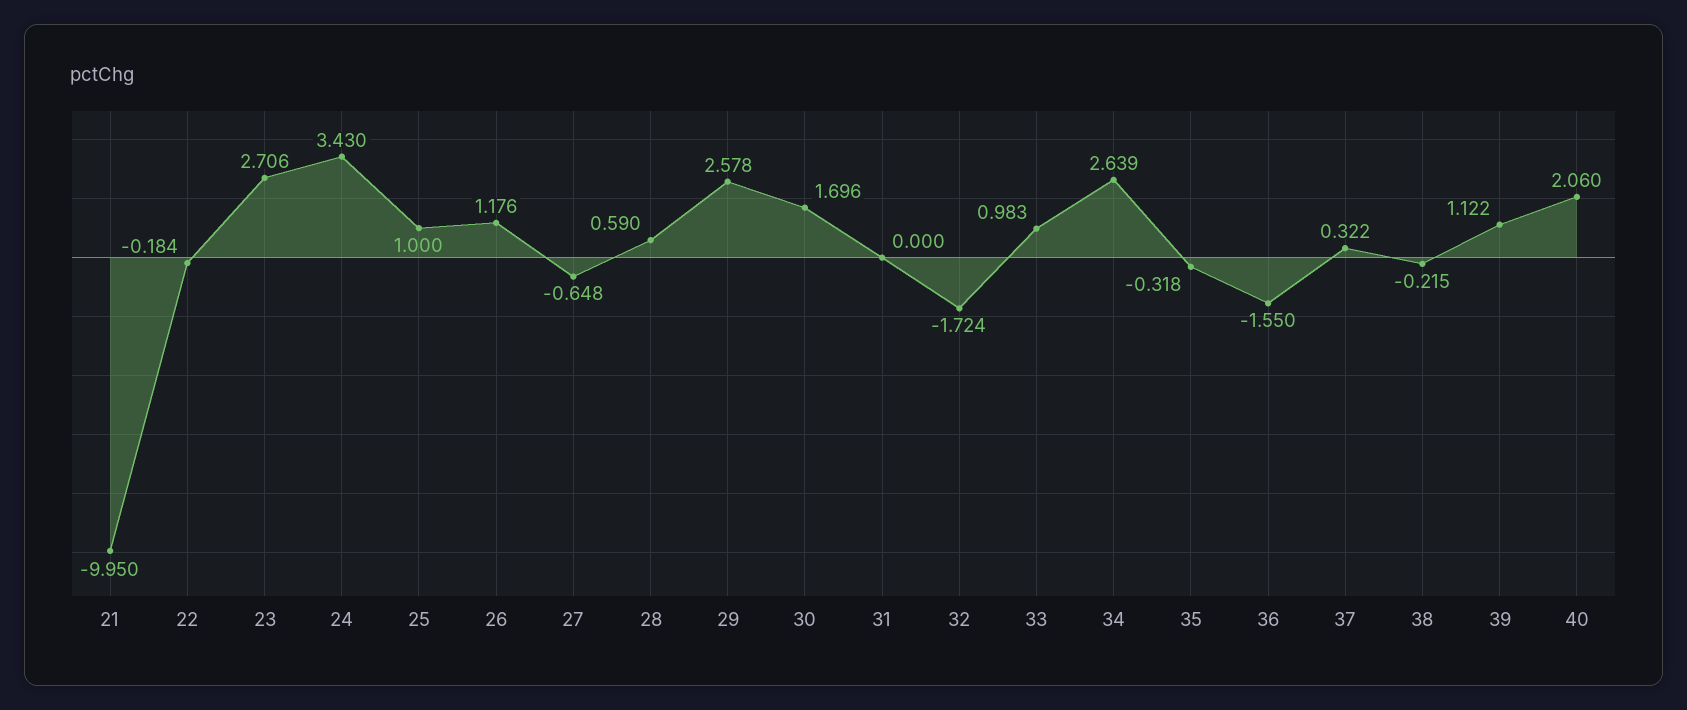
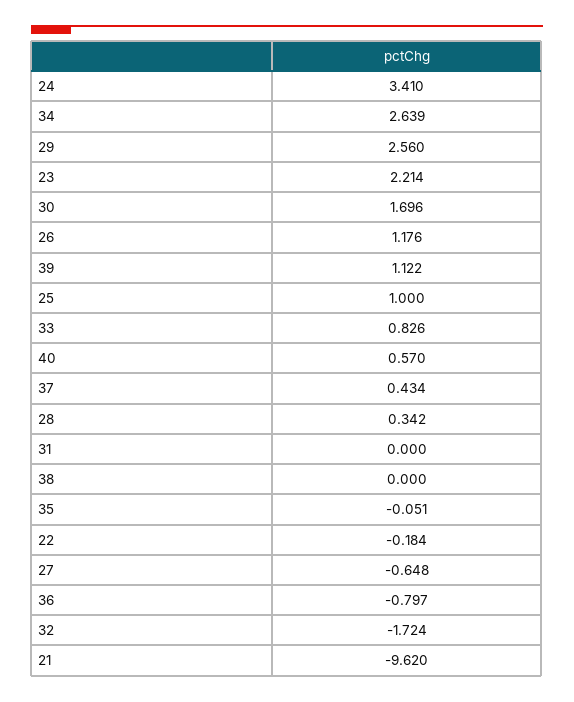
21: -9.95 -> -9.62
23: 2.706 -> 2.214
24: 3.43 -> 3.41
28: 0.59 -> 0.342
29: 2.578 -> 2.56
33: 0.983 -> 0.826
35: -0.318 -> -0.051
36: -1.55 -> -0.797
37: 0.322 -> 0.434
38: -0.215 -> 0
40: 2.06 -> 0.57

